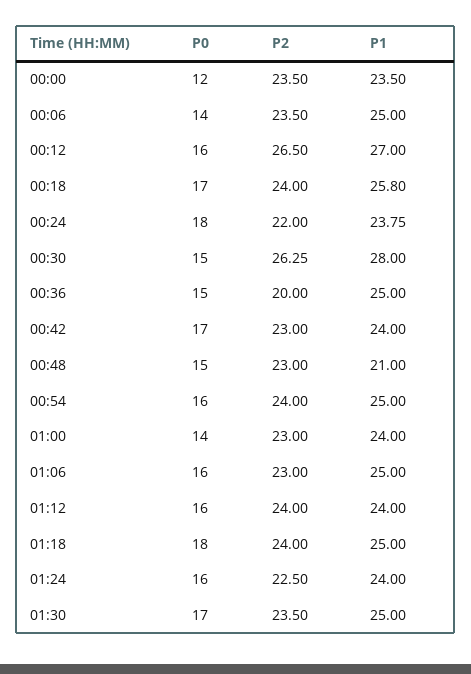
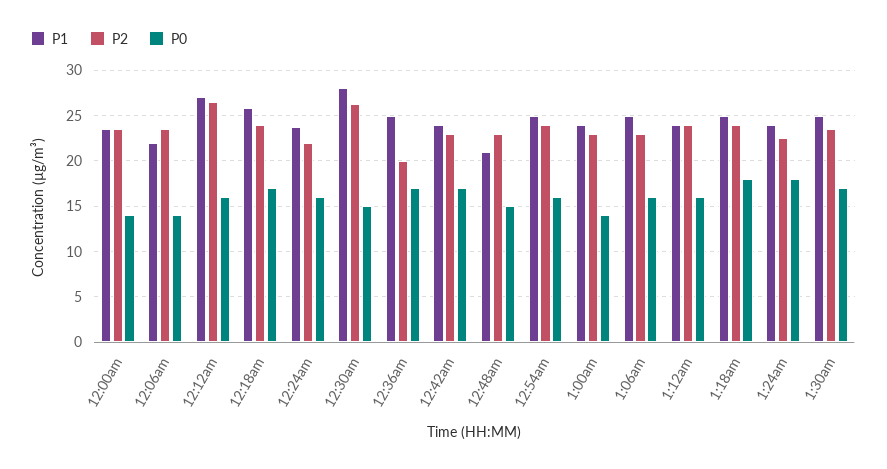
P0, 00:00: 12 -> 14
P1, 00:06: 25 -> 22
P0, 00:24: 18 -> 16
P0, 00:36: 15 -> 17
P0, 01:24: 16 -> 18

